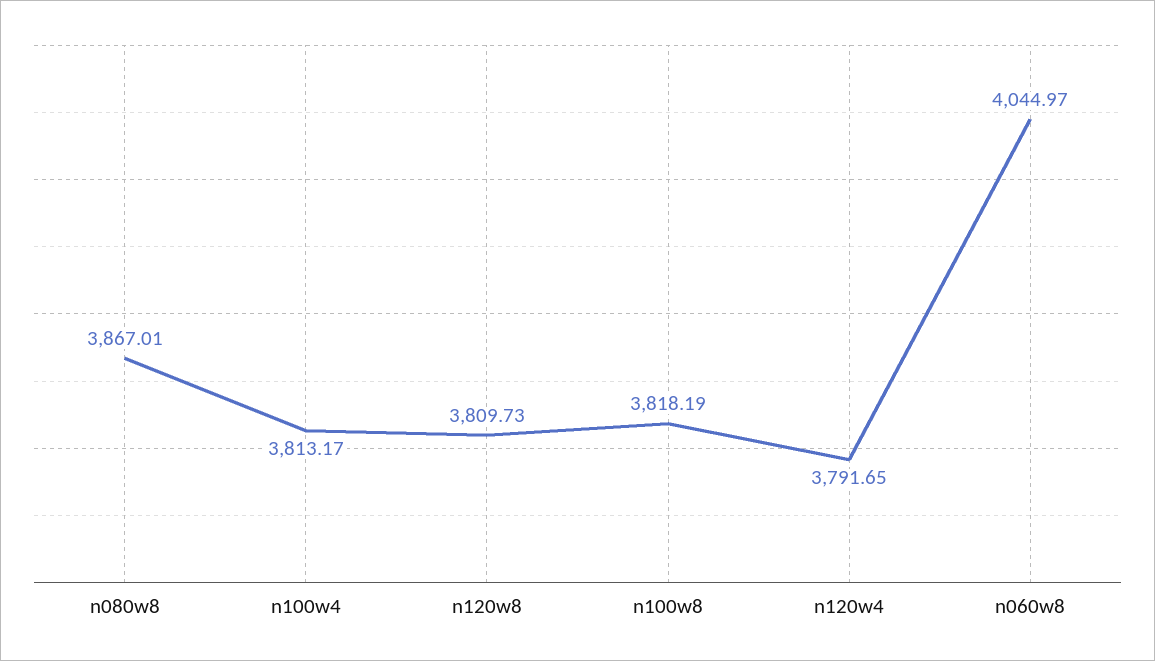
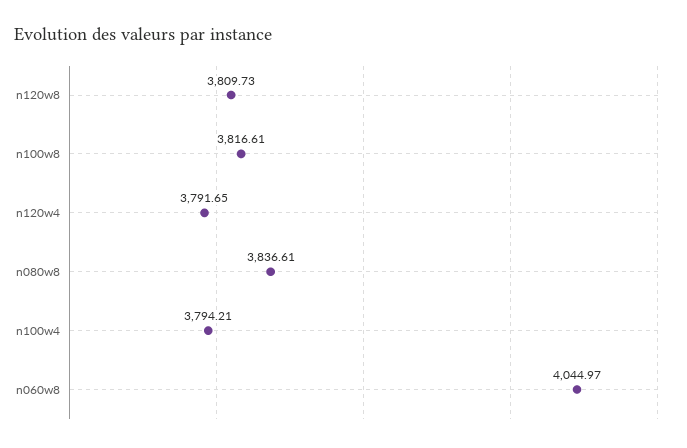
n080w8: 3867.01 -> 3836.61
n100w4: 3813.17 -> 3794.21
n100w8: 3818.19 -> 3816.61

